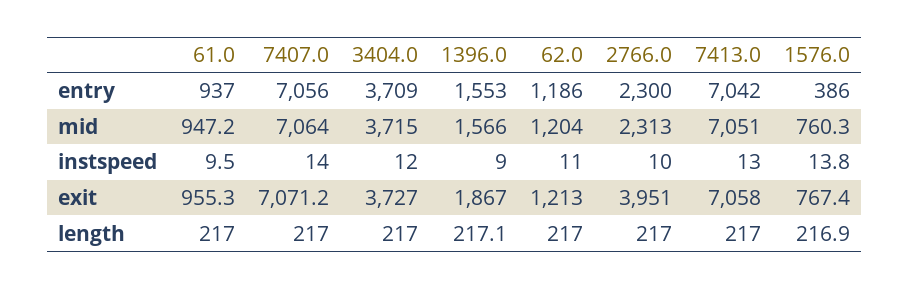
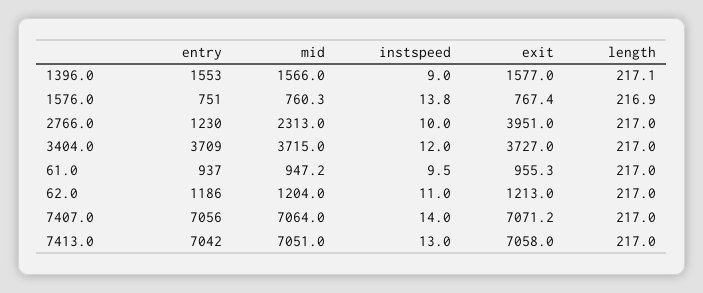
2766.0, entry: 2300 -> 1230
1576.0, entry: 386 -> 751
1396.0, exit: 1867 -> 1577

